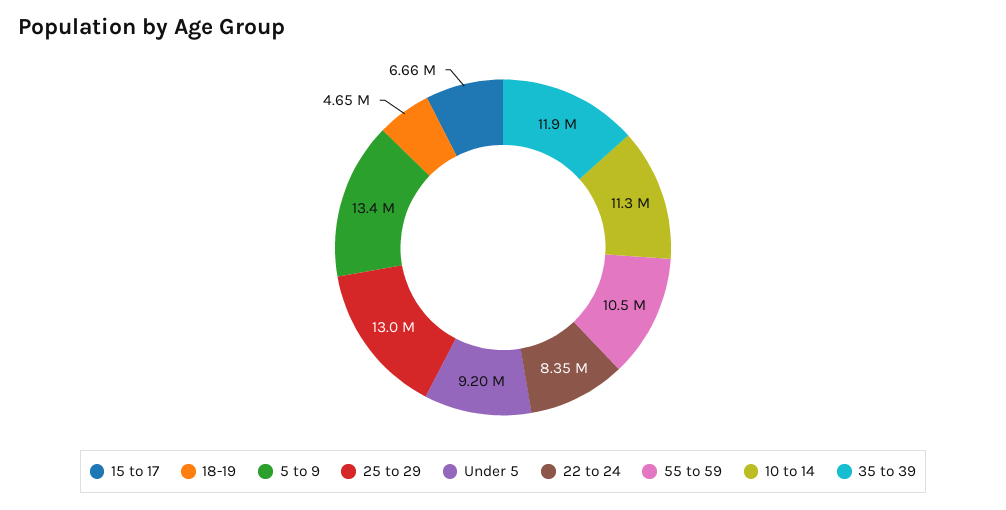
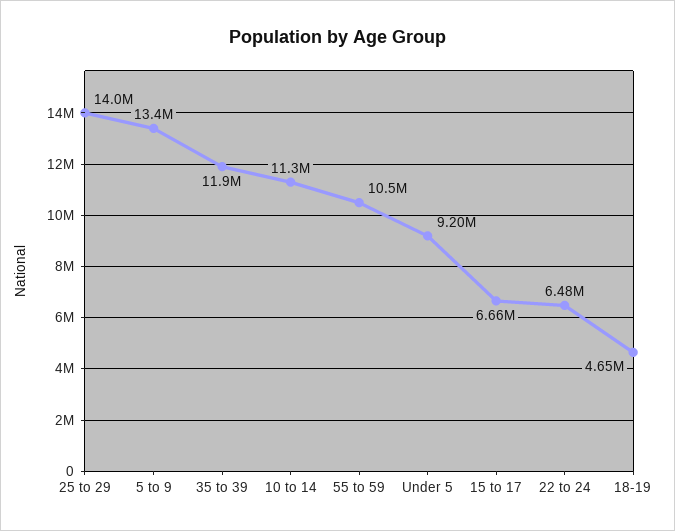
25 to 29: 13000000 -> 14000000
22 to 24: 8350000 -> 6480000

